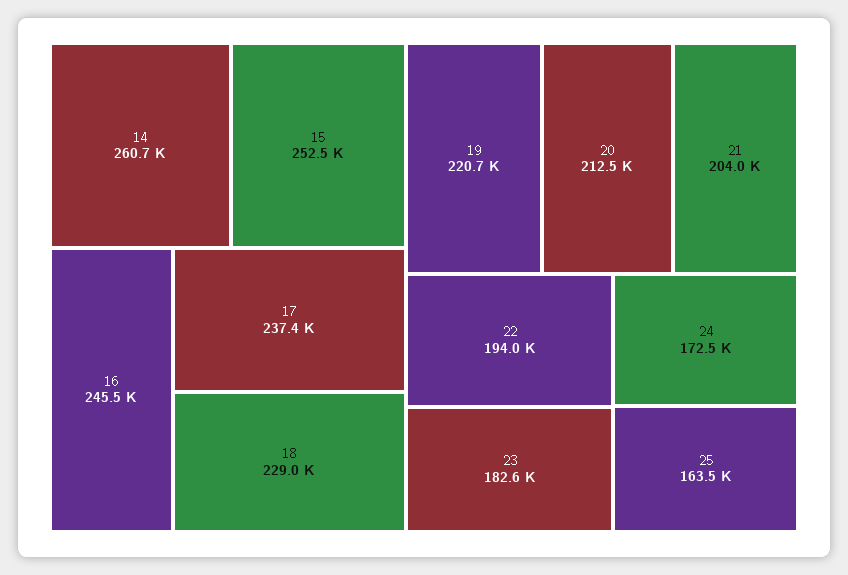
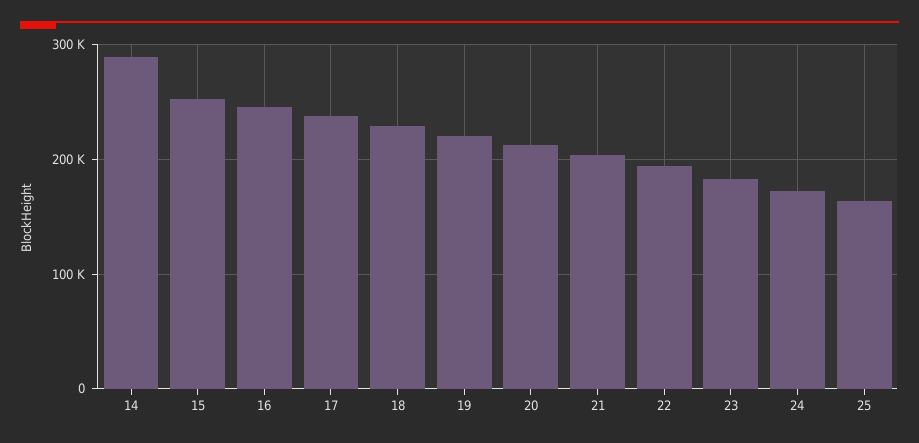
14: 260700 -> 290000

